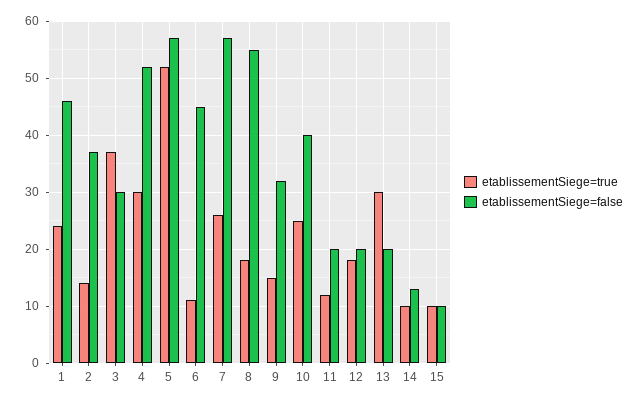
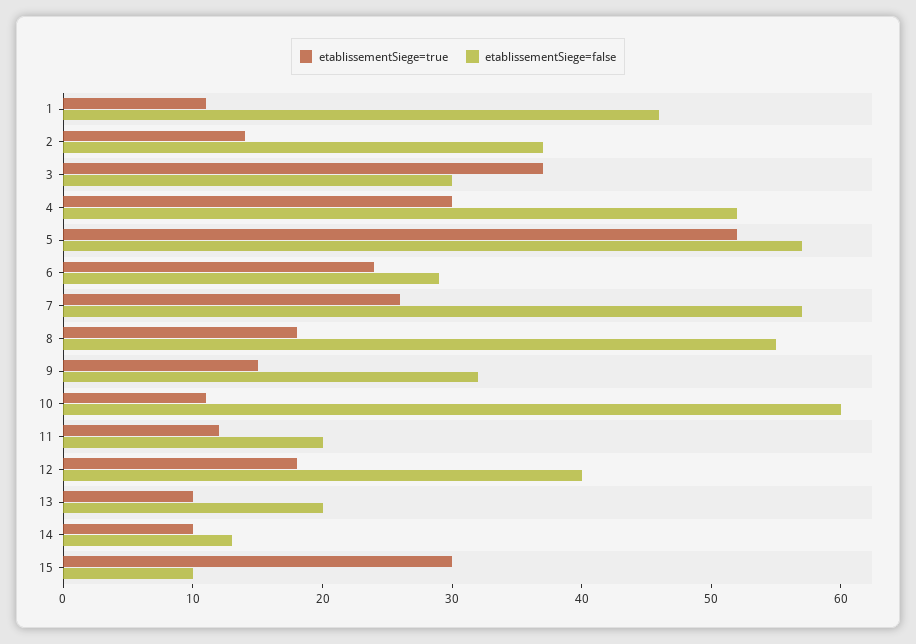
etablissementSiege=true, 1: 25 -> 11
etablissementSiege=true, 6: 10 -> 24
etablissementSiege=false, 6: 45 -> 29
etablissementSiege=true, 10: 25 -> 11
etablissementSiege=false, 10: 40 -> 60
etablissementSiege=false, 12: 20 -> 40
etablissementSiege=true, 13: 30 -> 10
etablissementSiege=true, 15: 10 -> 30

